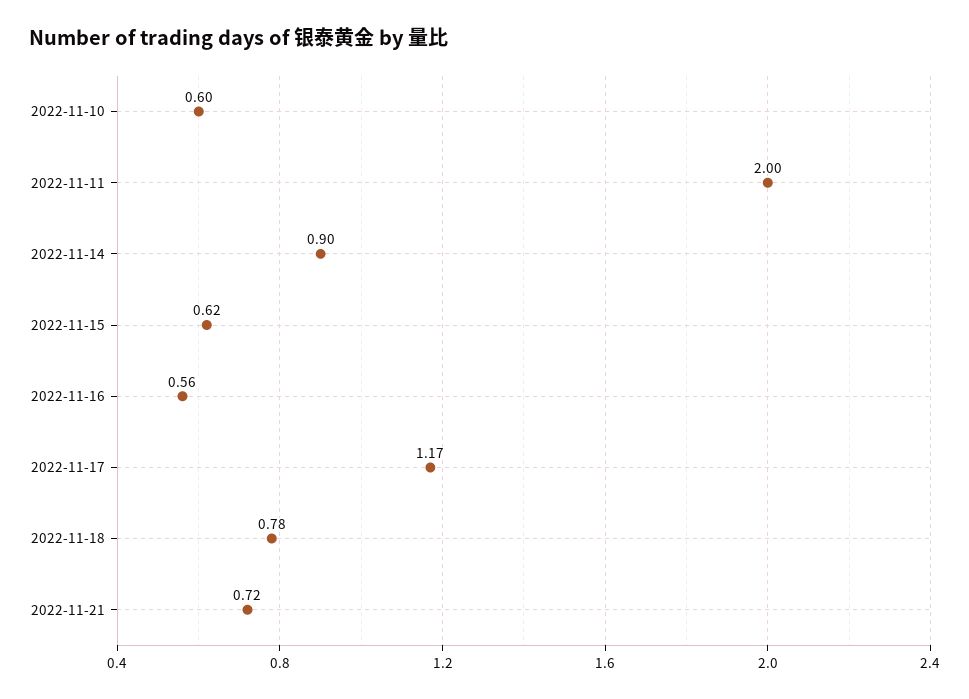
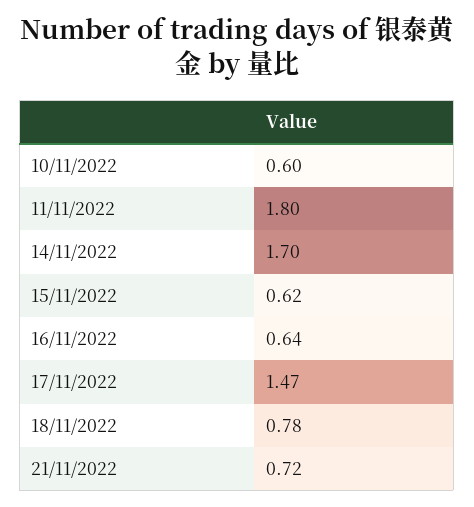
2022-11-11: 2 -> 1.8
2022-11-14: 0.9 -> 1.7
2022-11-16: 0.56 -> 0.64
2022-11-17: 1.17 -> 1.47

